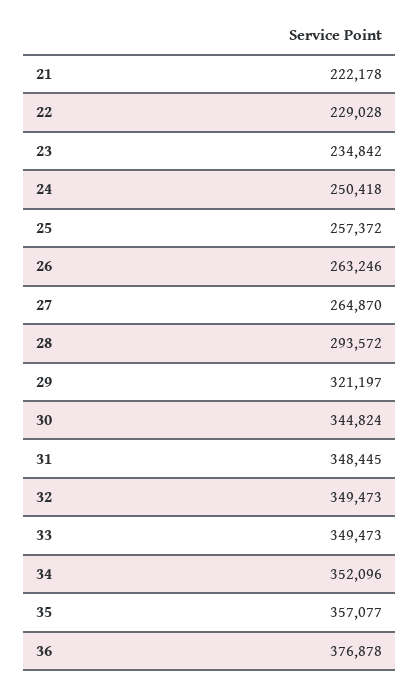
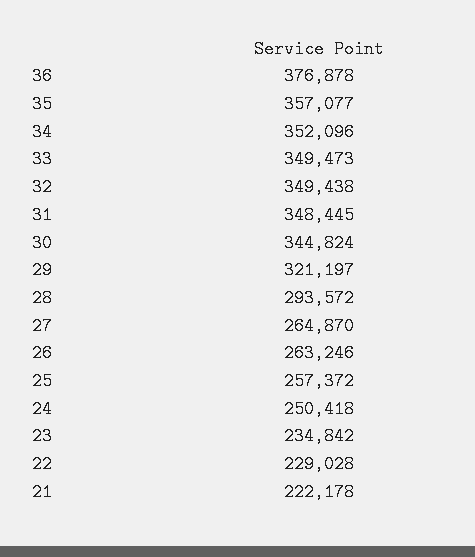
32: 349473 -> 349438

